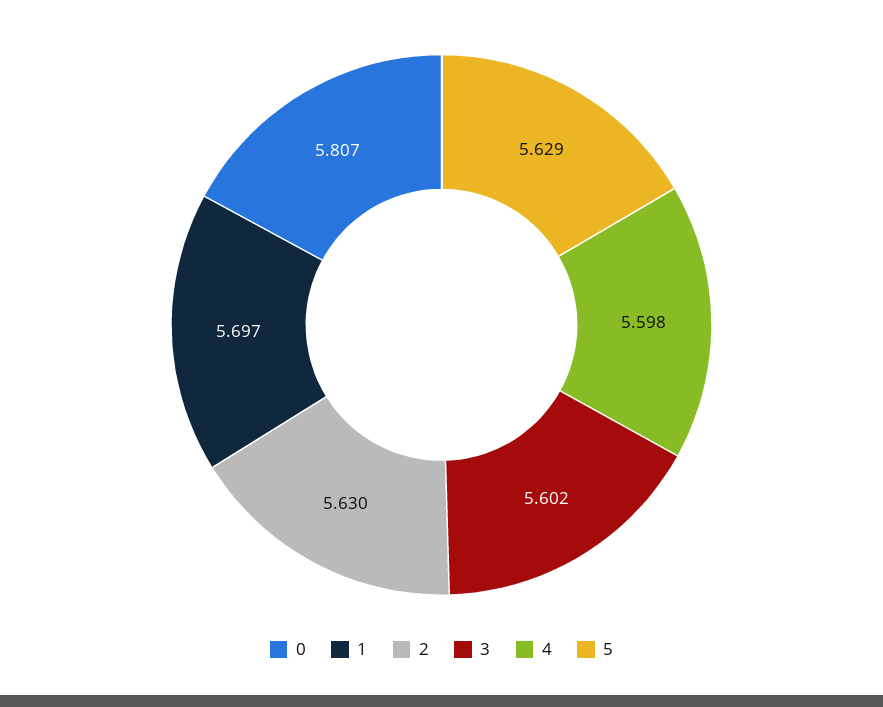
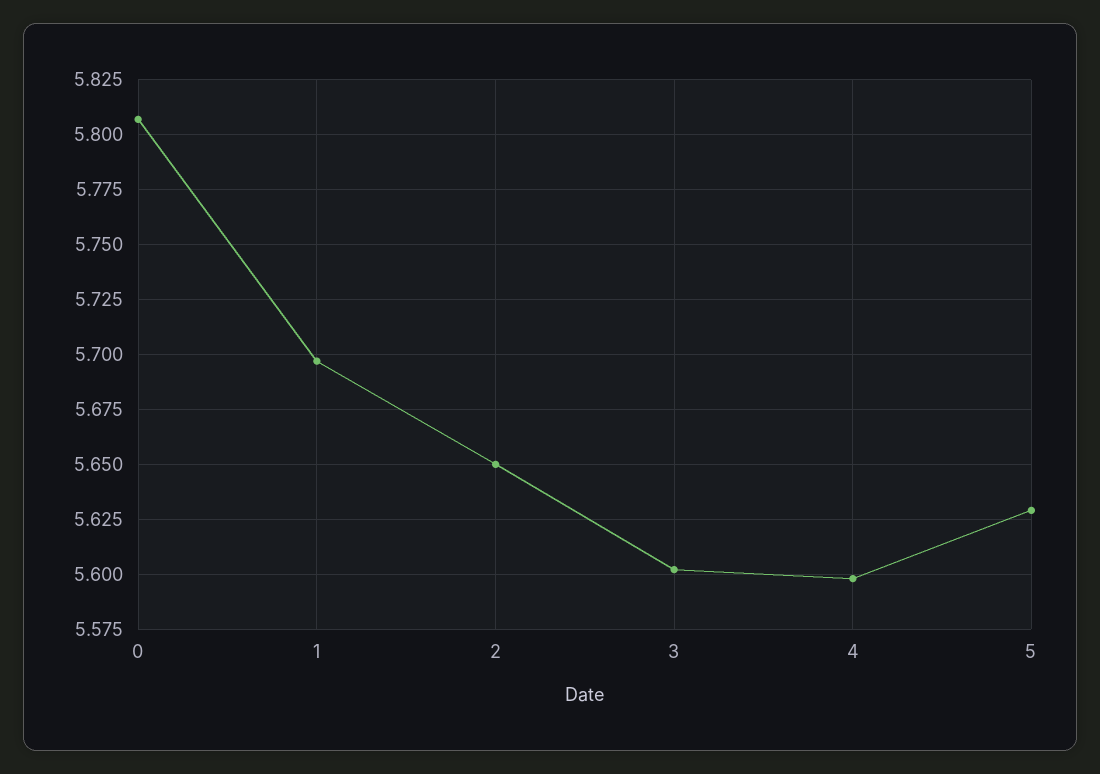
2: 5.63 -> 5.65

